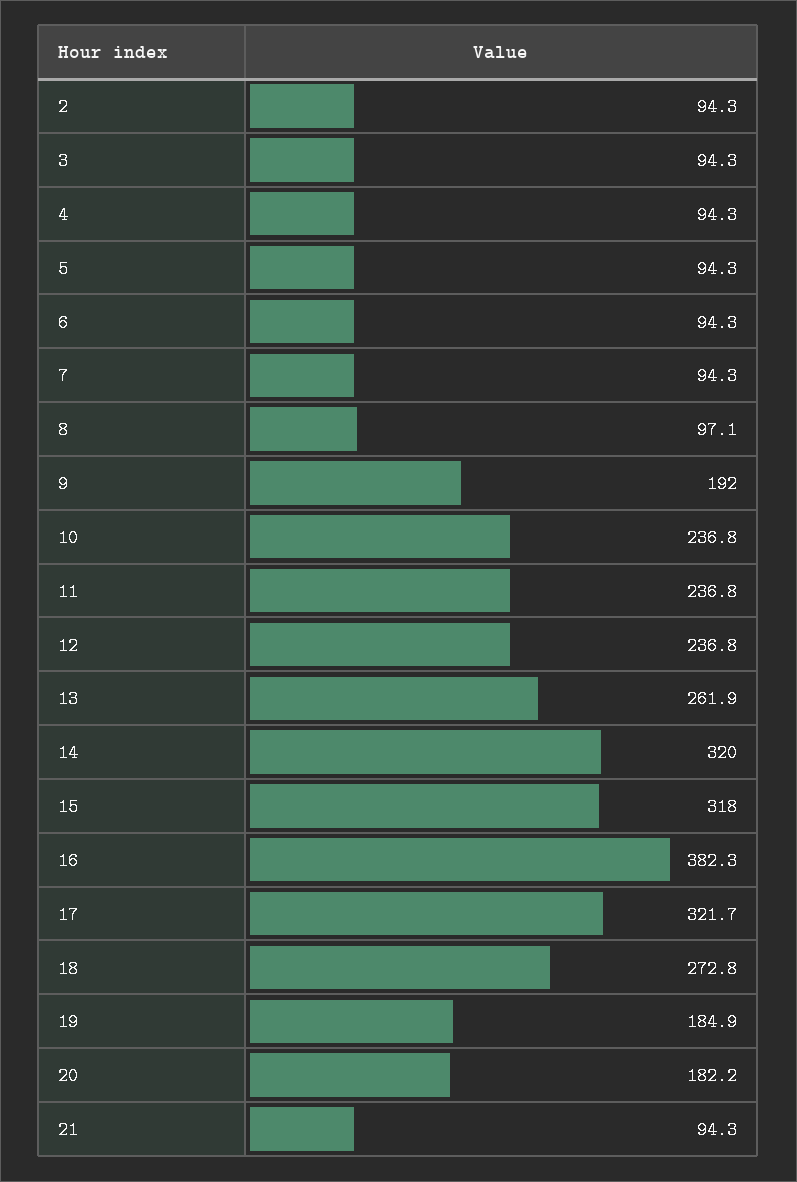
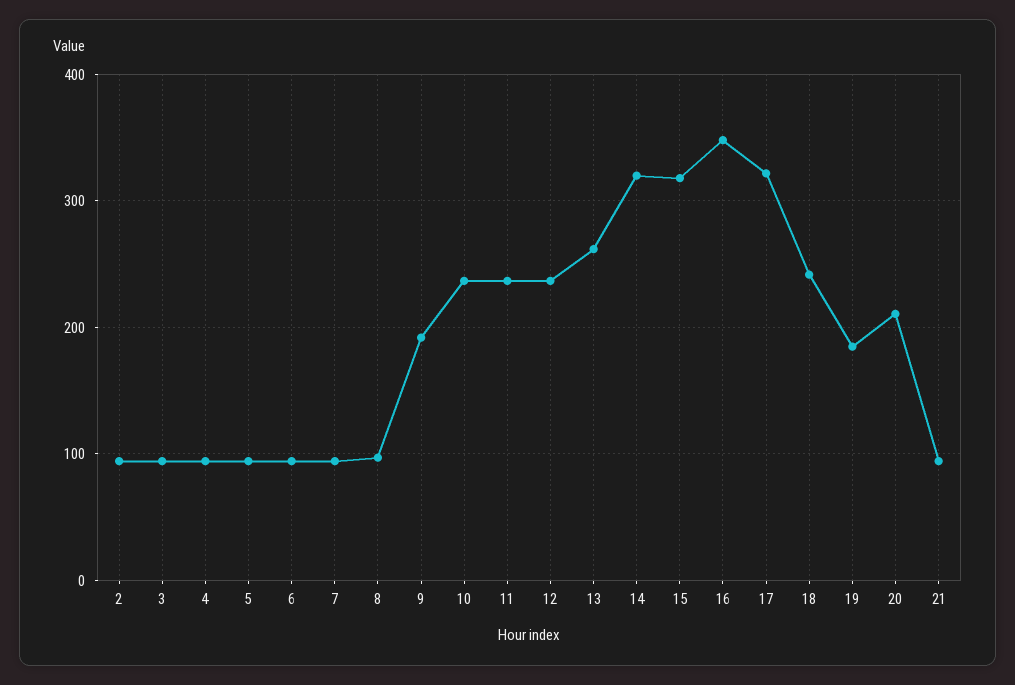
16: 382.3 -> 350
18: 272.8 -> 240
20: 182.2 -> 210

